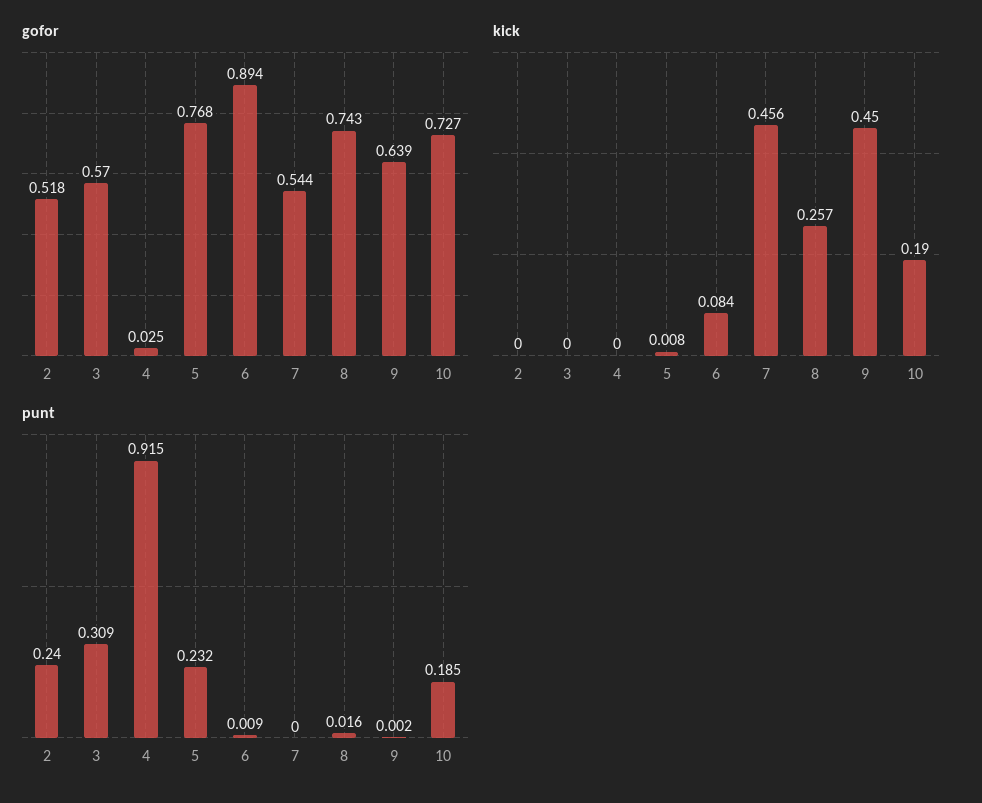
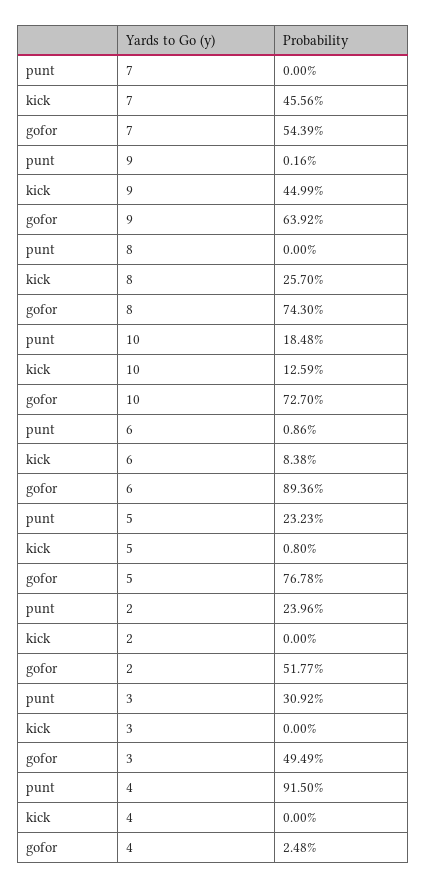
gofor, 3: 0.57 -> 0.4949
kick, 10: 0.19 -> 0.1259
punt, 8: 0.016 -> 0

